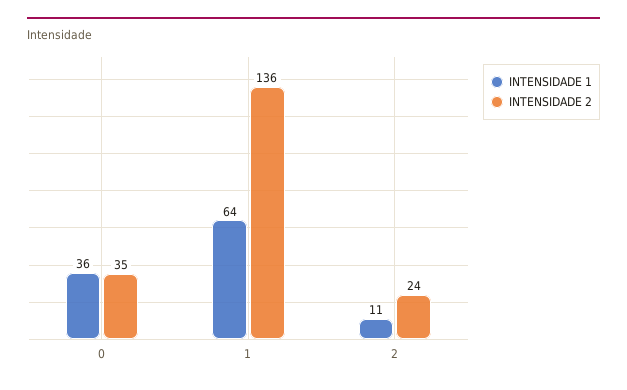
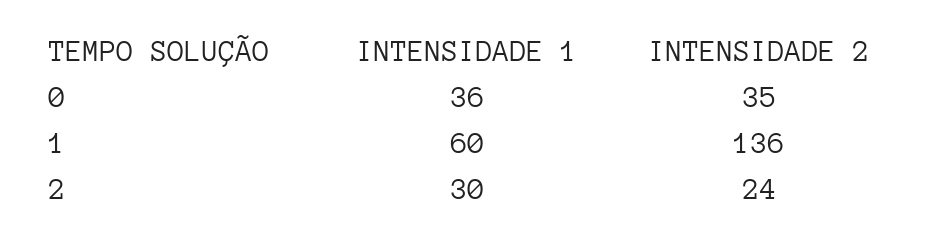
INTENSIDADE 1, 1: 64 -> 60
INTENSIDADE 1, 2: 11 -> 30

